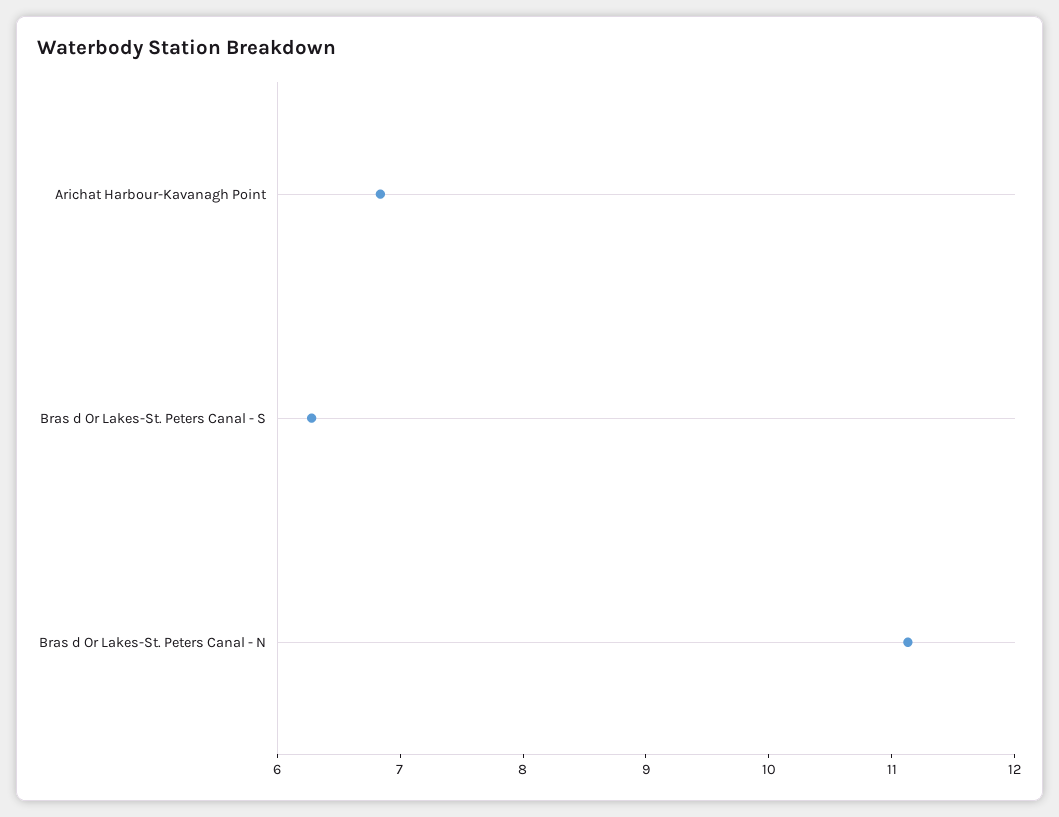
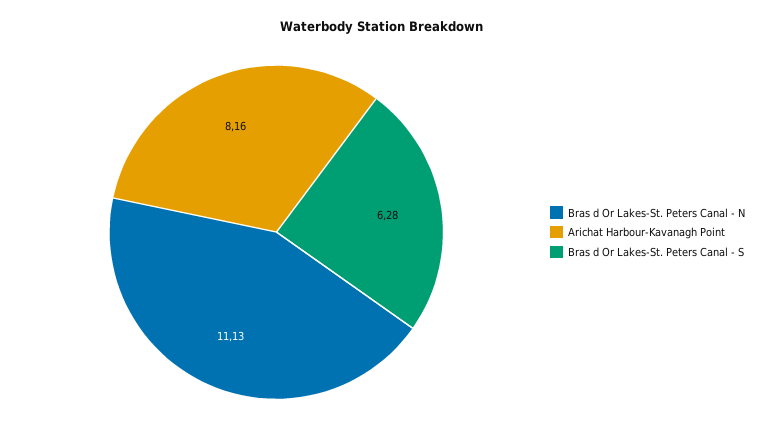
Arichat Harbour-Kavanagh Point: 6.8 -> 8.16

